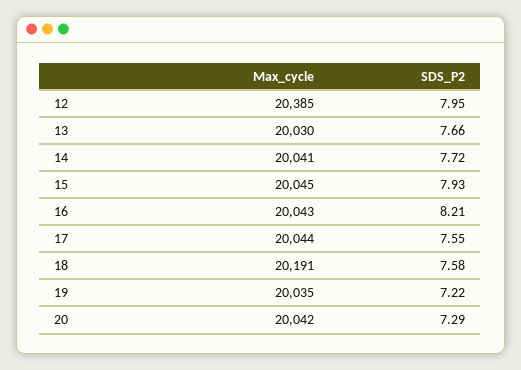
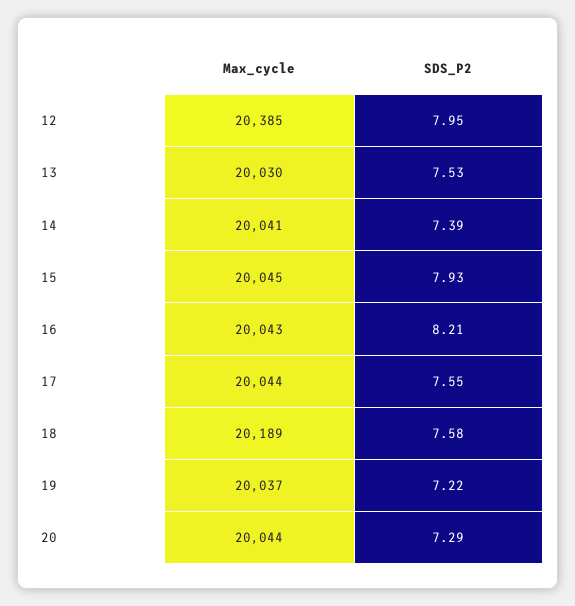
SDS_P2, 13: 7.66 -> 7.53
SDS_P2, 14: 7.72 -> 7.39
Max_cycle, 18: 20191 -> 20189
Max_cycle, 19: 20035 -> 20037
Max_cycle, 20: 20042 -> 20044

